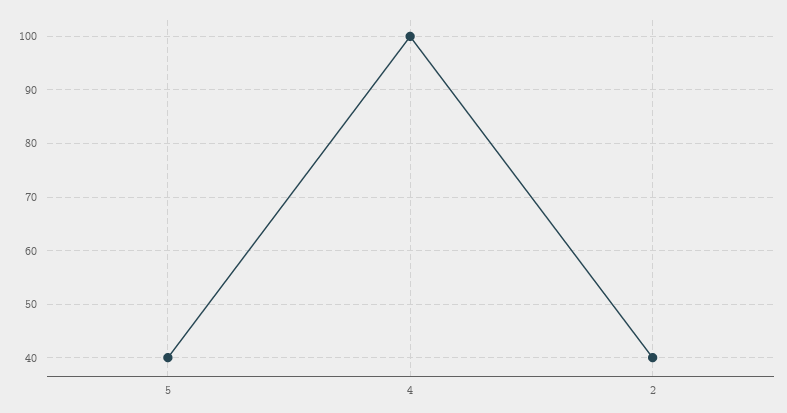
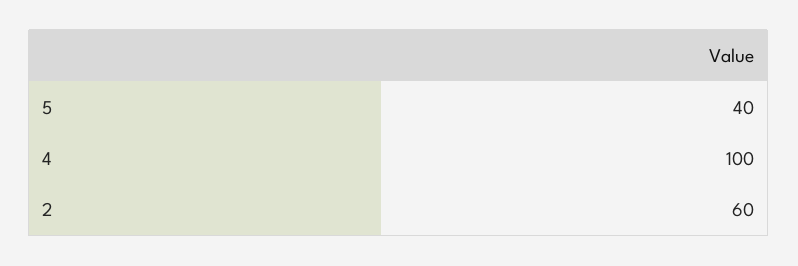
2: 40 -> 60

